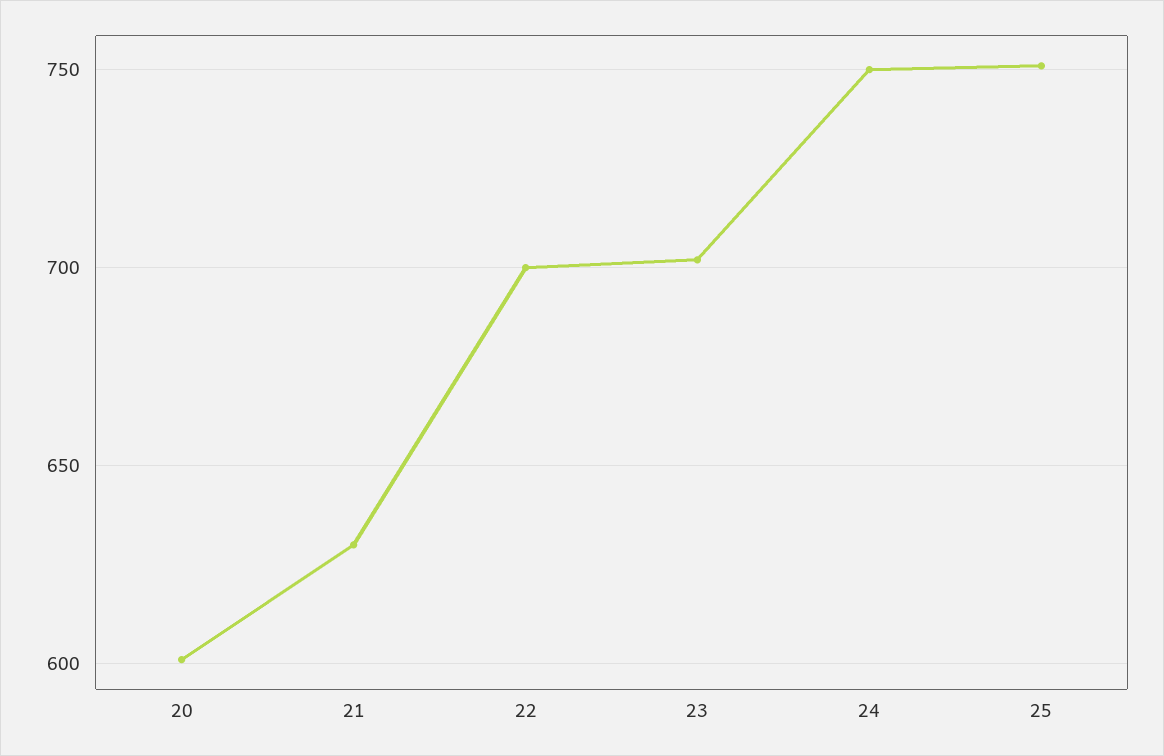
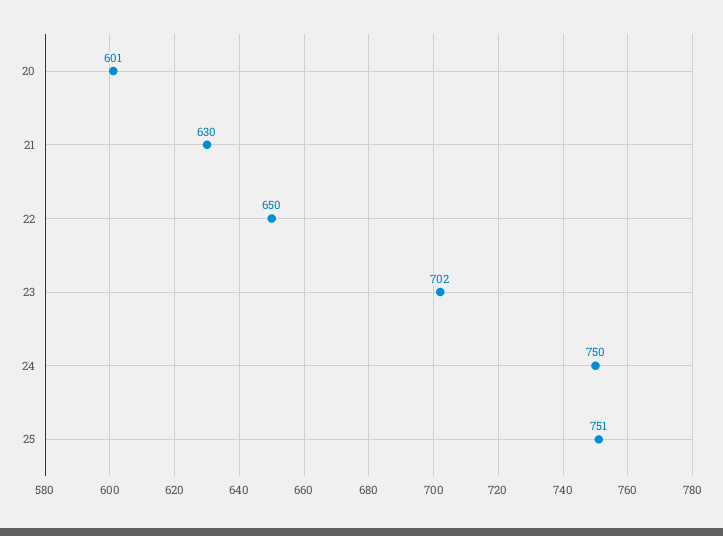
22: 700 -> 650

